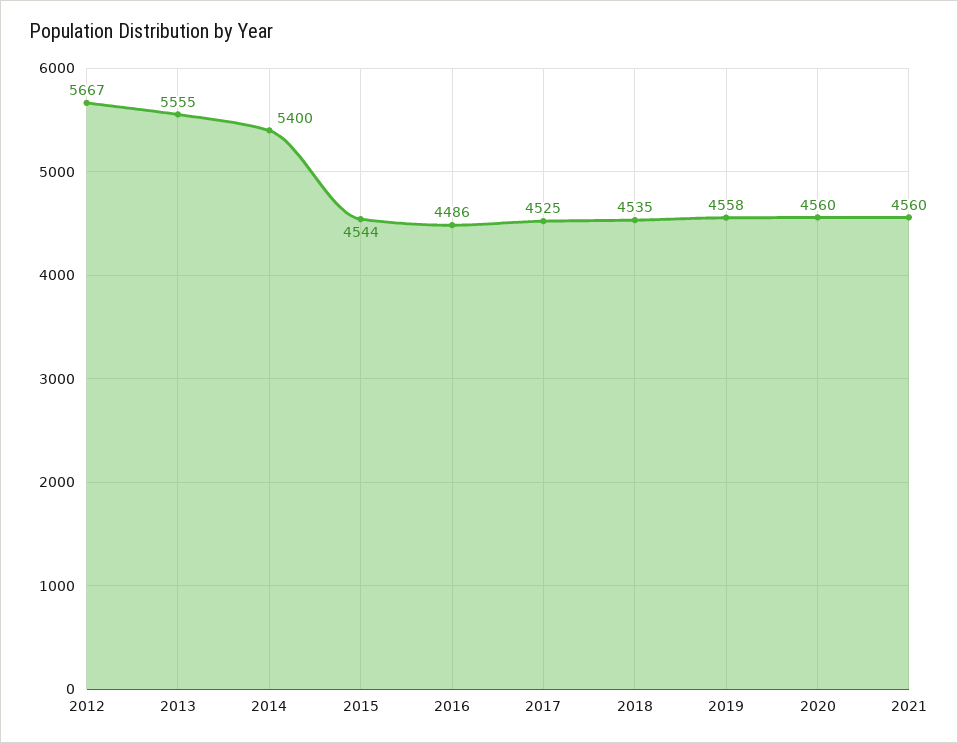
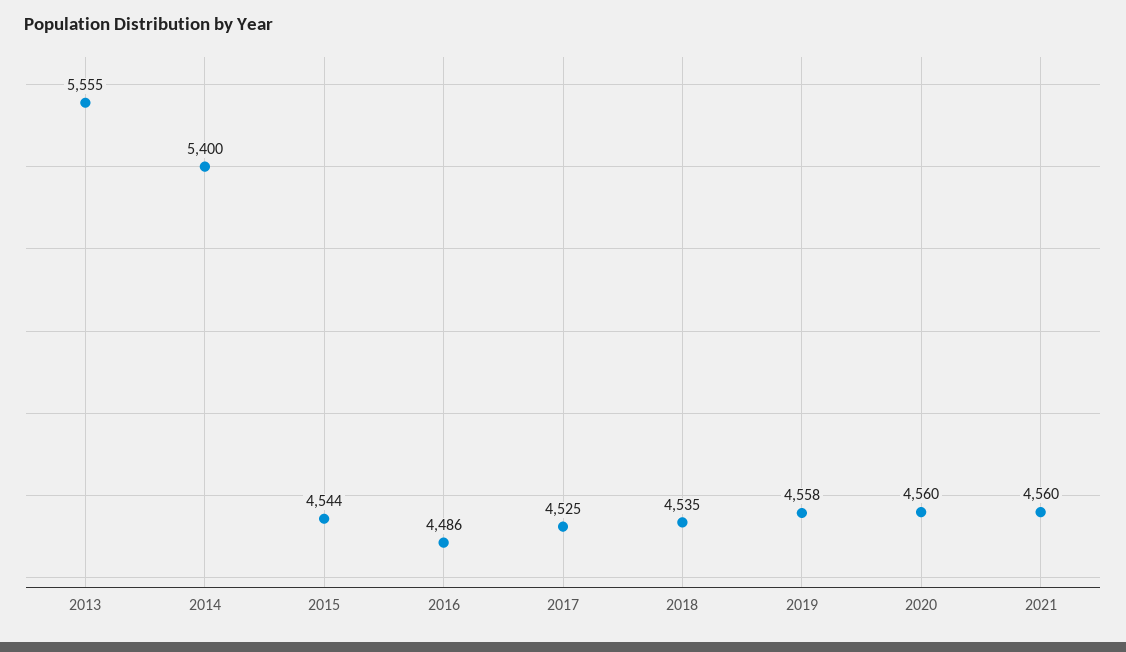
2012: 5667 -> none

